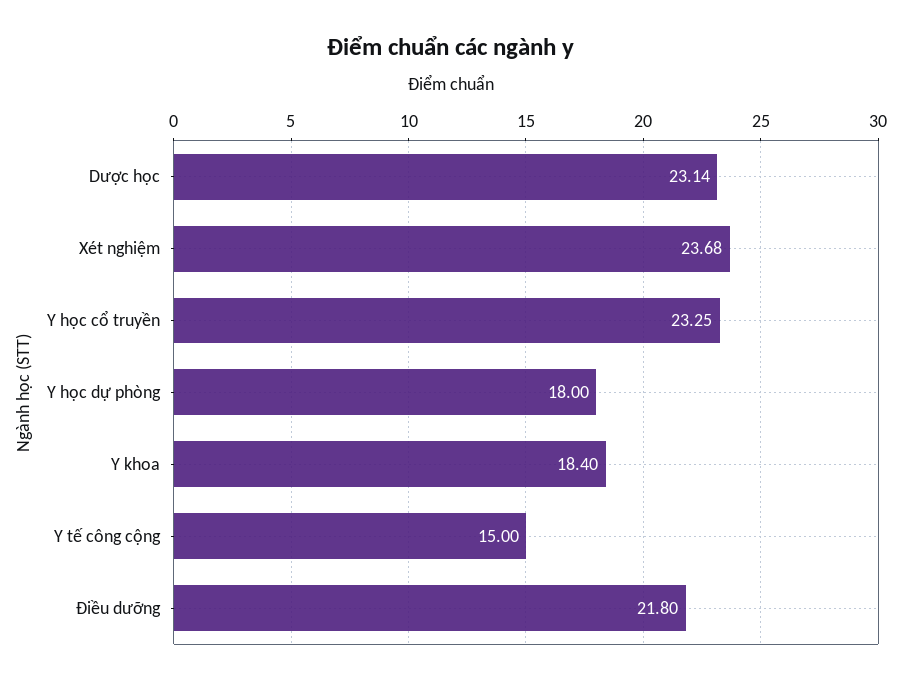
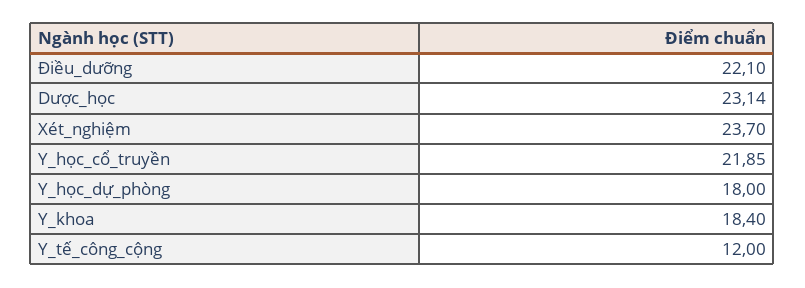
Xét nghiệm: 23.68 -> 23.7
Y học cổ truyền: 23.25 -> 21.85
Y tế công cộng: 15 -> 12
Điều dưỡng: 21.8 -> 22.1

